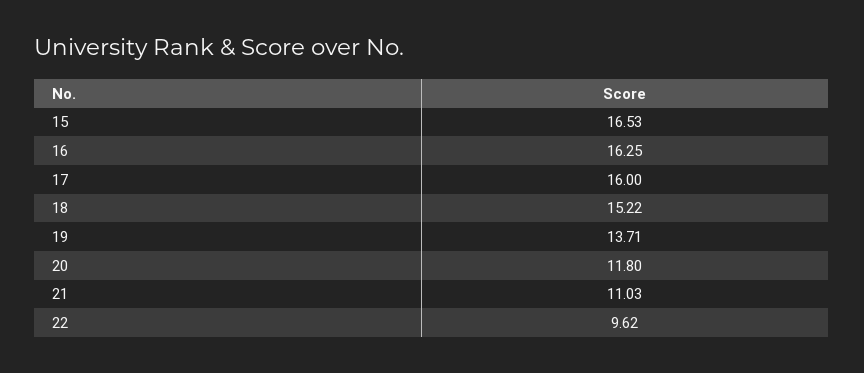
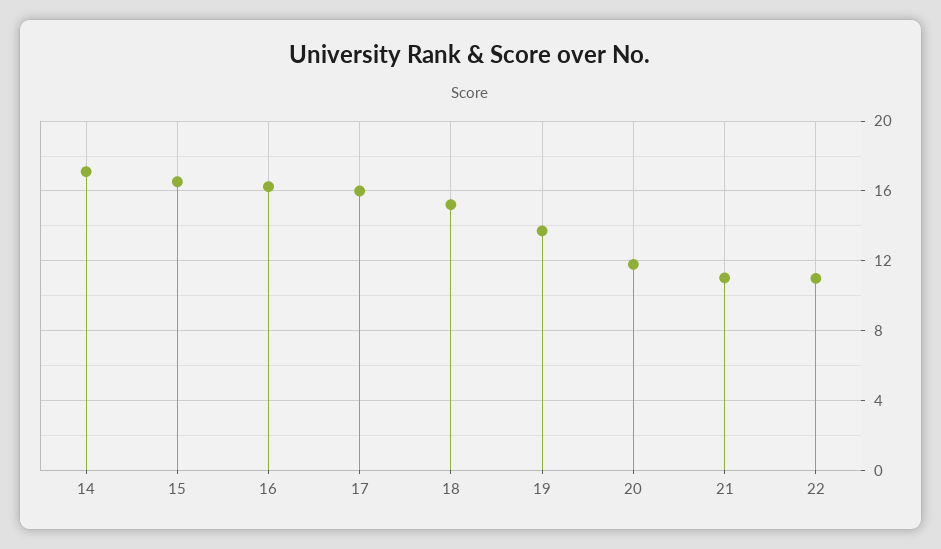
22: 9.62 -> 11
14: none -> 17

